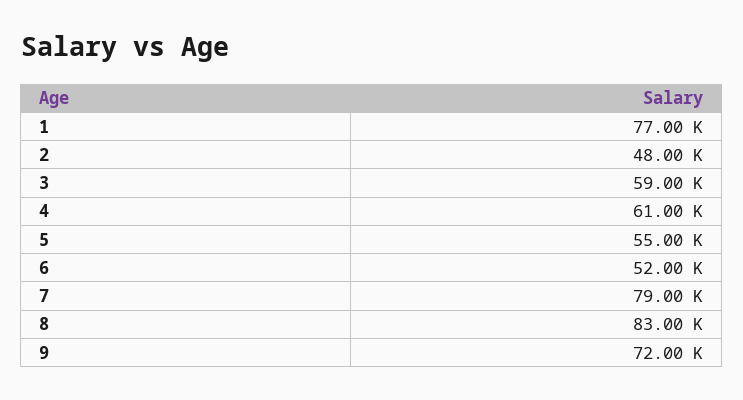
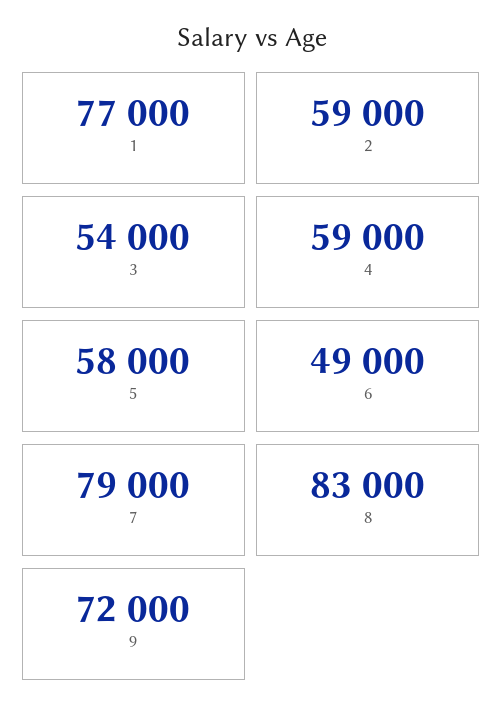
2: 48000 -> 59000
3: 59000 -> 54000
4: 61000 -> 59000
5: 55000 -> 58000
6: 52000 -> 49000

